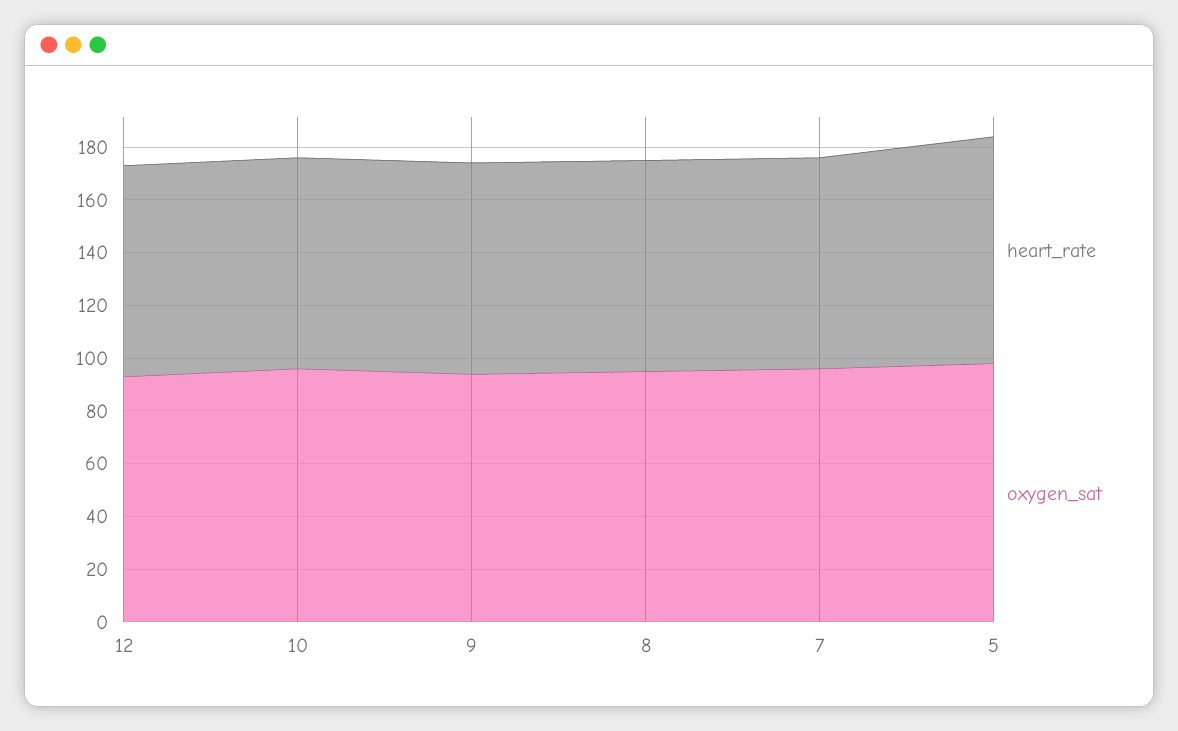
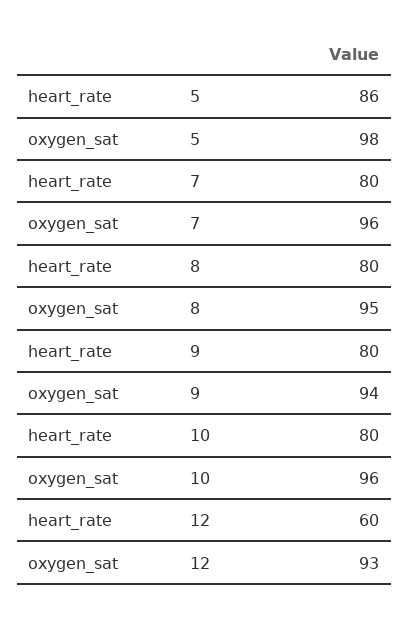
heart_rate, 12: 80 -> 60

